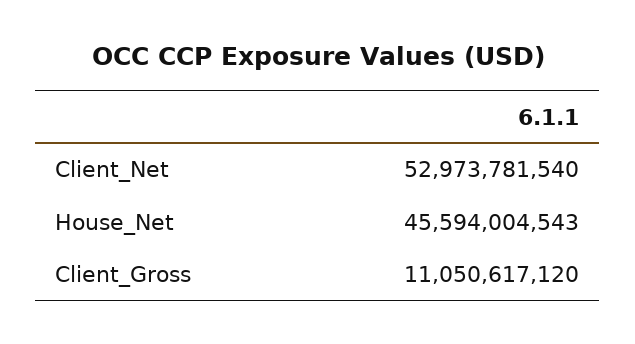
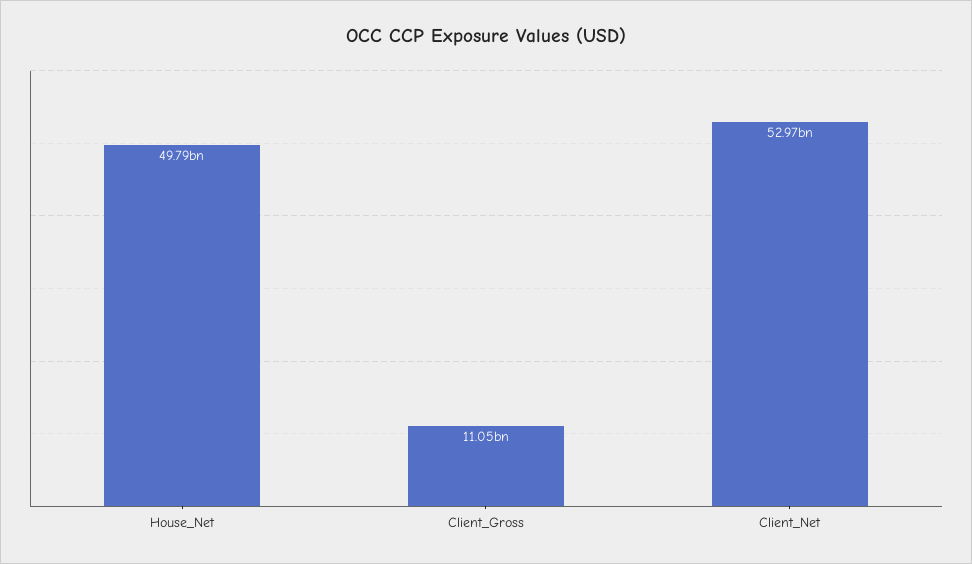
House_Net: 45594004543 -> 49790000000

